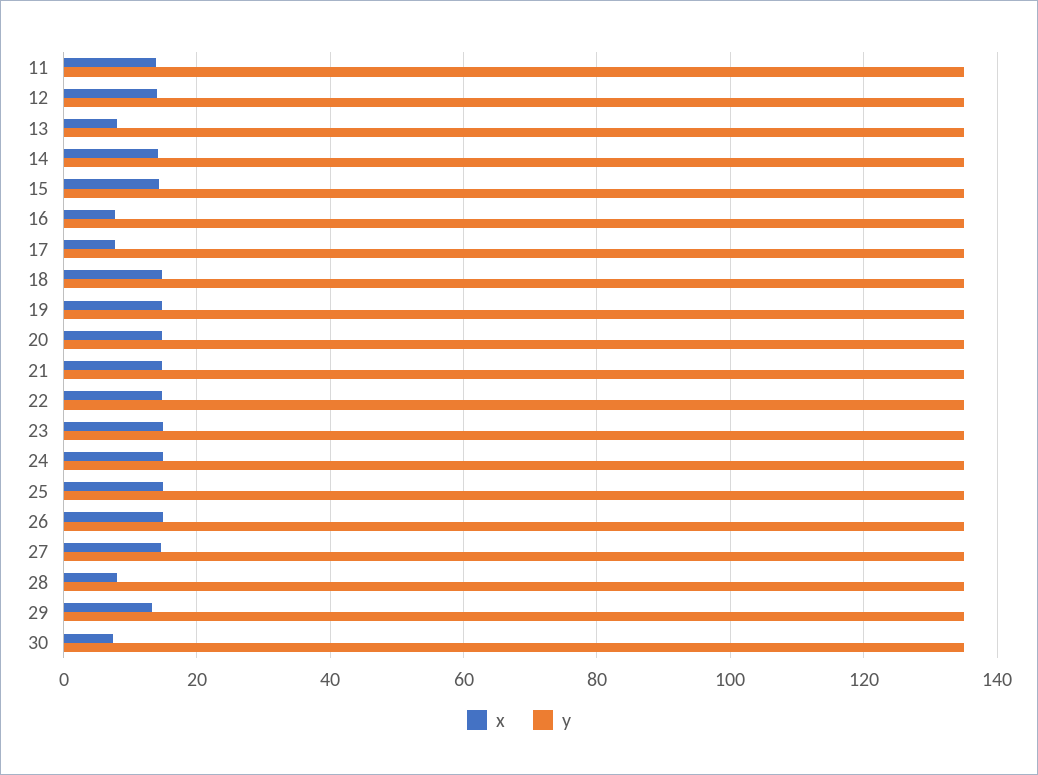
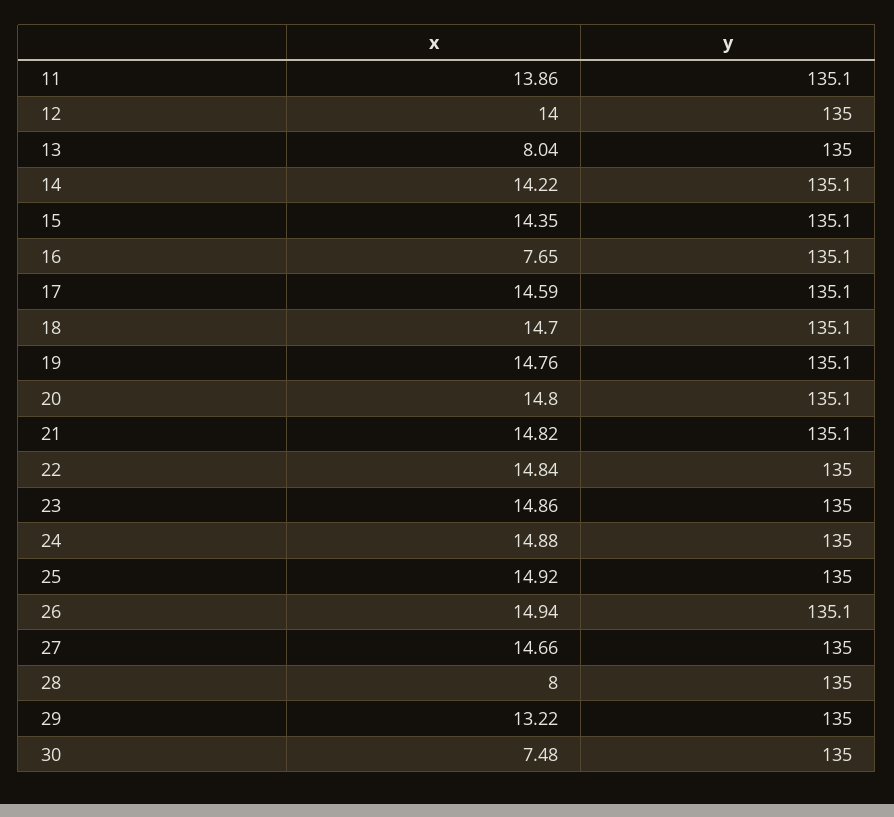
x, 17: 8 -> 14.59

